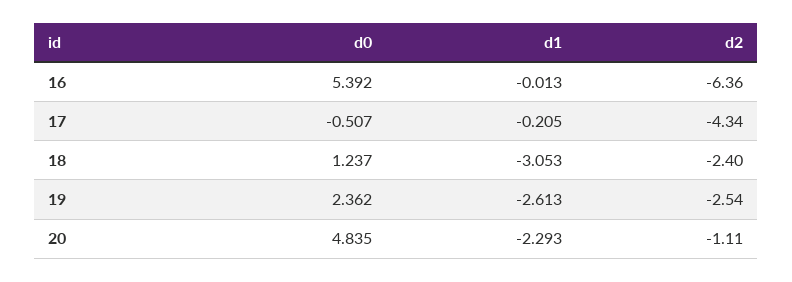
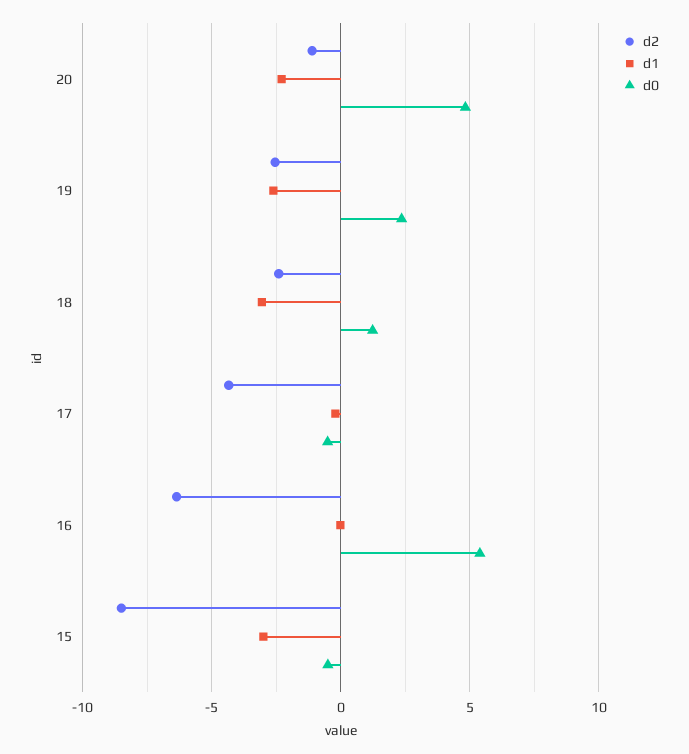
d2, 15: none -> -8.5
d1, 15: none -> -3
d0, 15: none -> -0.5

